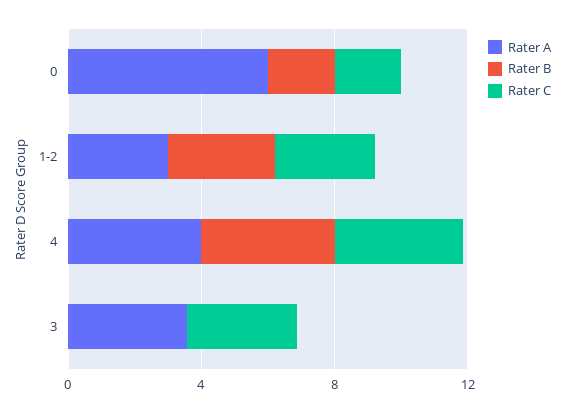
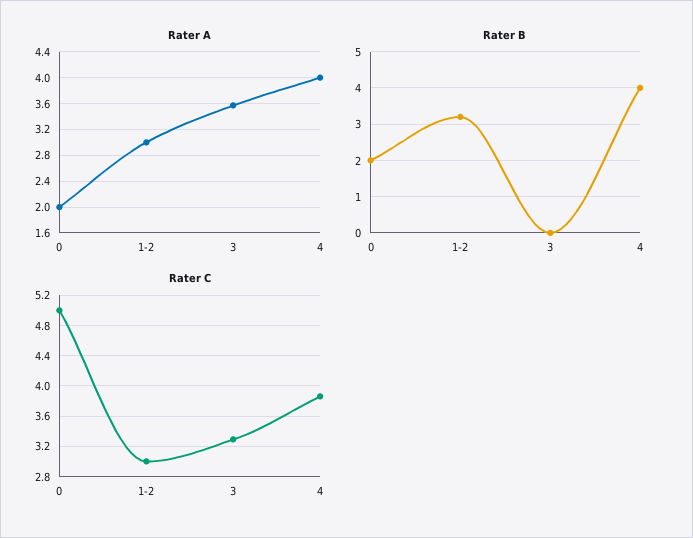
Rater A, 0: 6 -> 2
Rater C, 0: 2 -> 5

